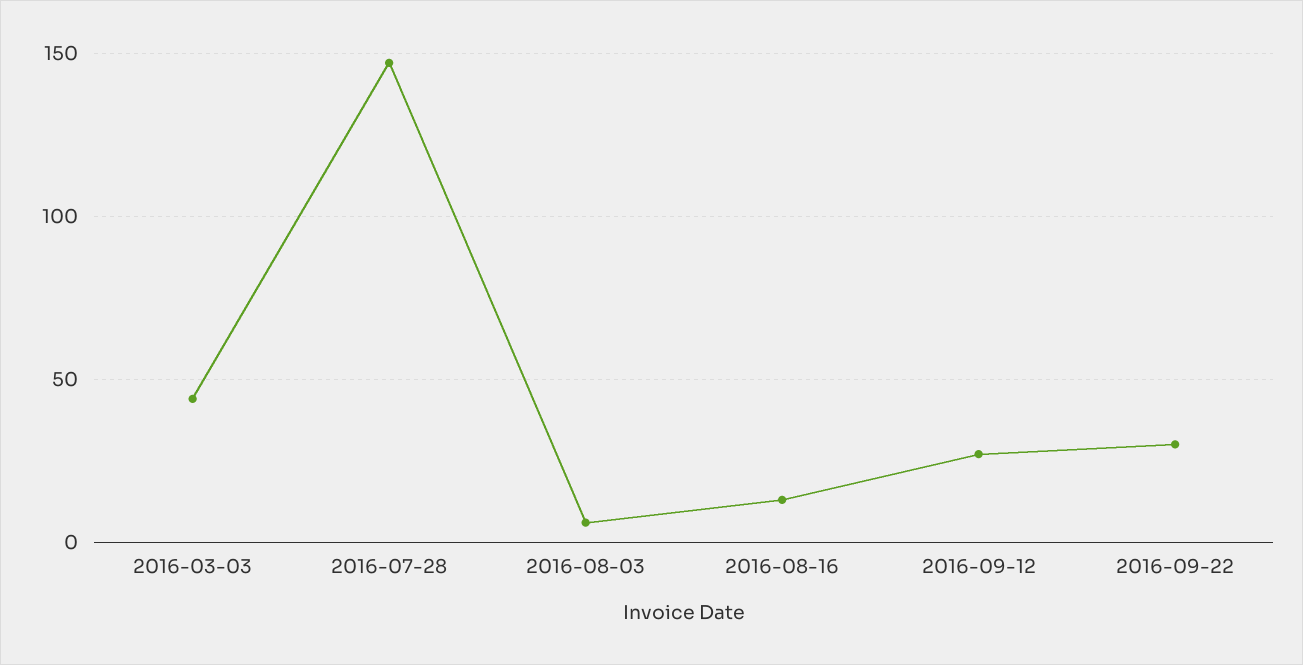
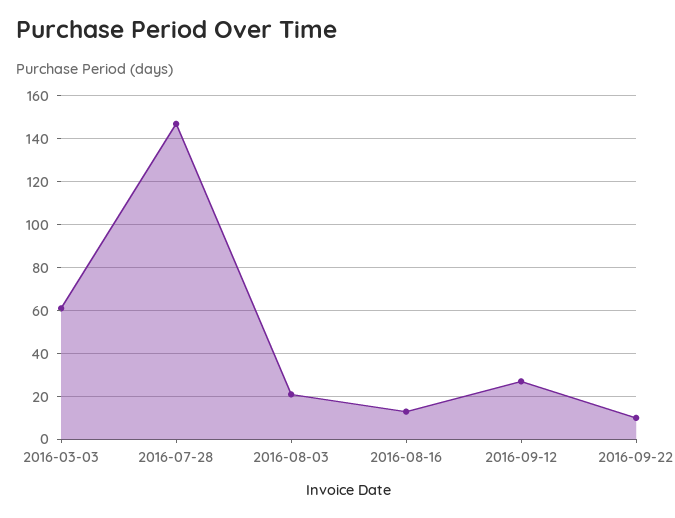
2016-03-03: 45 -> 60
2016-08-03: 5 -> 20
2016-09-22: 30 -> 10

